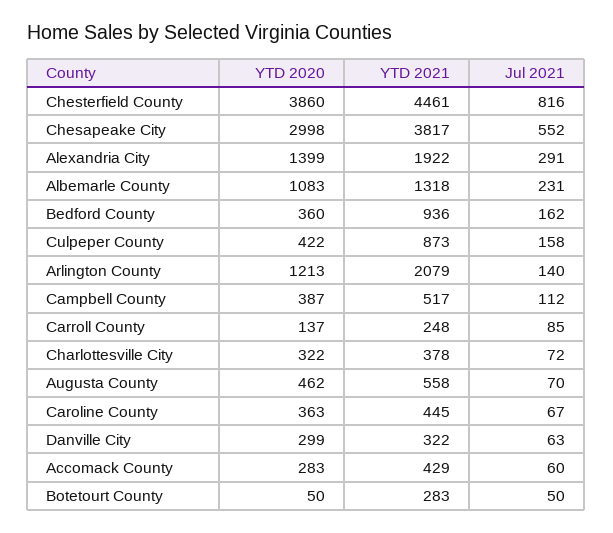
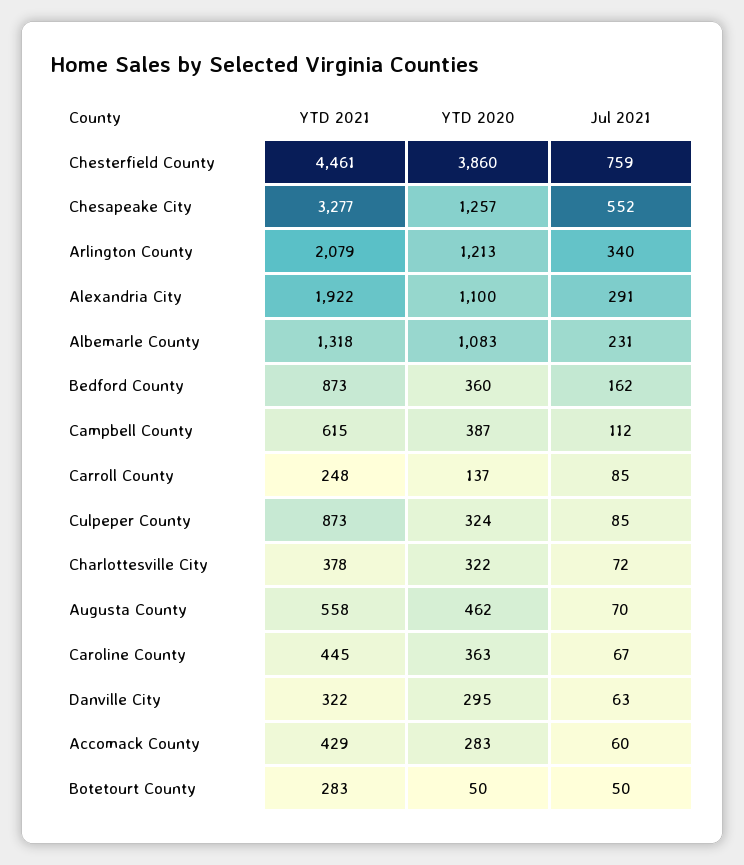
Jul 2021, Chesterfield County: 816 -> 759
YTD 2020, Chesapeake City: 2998 -> 1257
YTD 2021, Chesapeake City: 3817 -> 3277
YTD 2020, Alexandria City: 1399 -> 1100
YTD 2021, Bedford County: 936 -> 873
YTD 2020, Culpeper County: 422 -> 324
Jul 2021, Culpeper County: 158 -> 85
Jul 2021, Arlington County: 140 -> 340
YTD 2021, Campbell County: 517 -> 615
YTD 2020, Danville City: 299 -> 295

